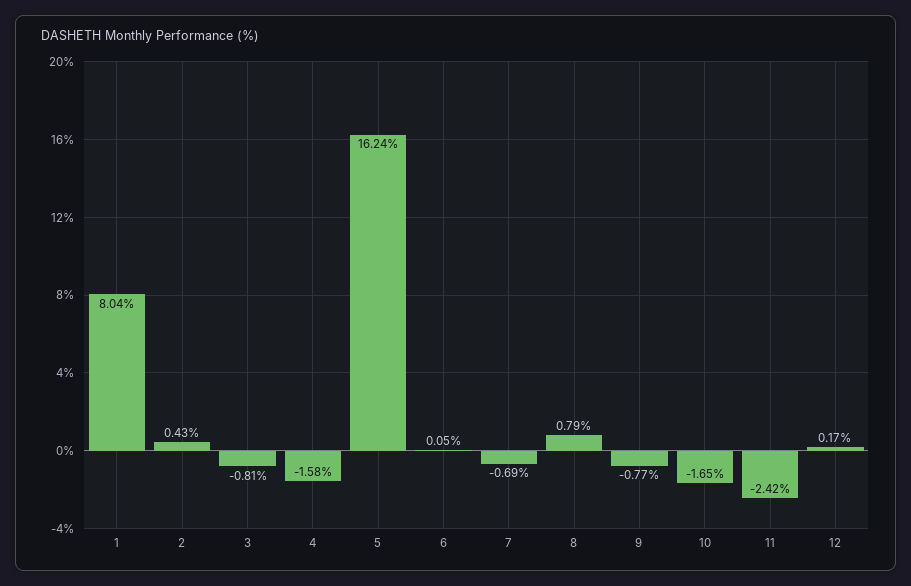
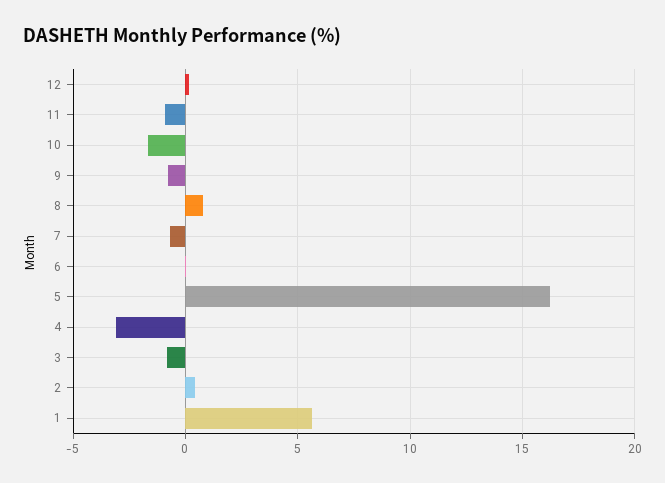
1: 8.04 -> 5.5
4: -1.58 -> -3
11: -2.42 -> -1

